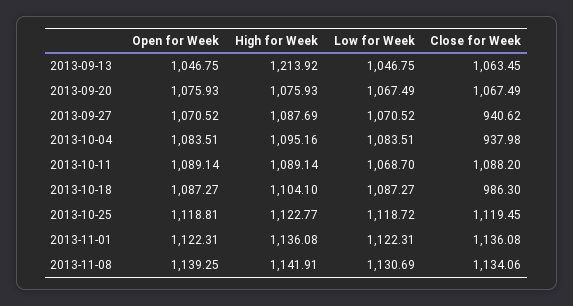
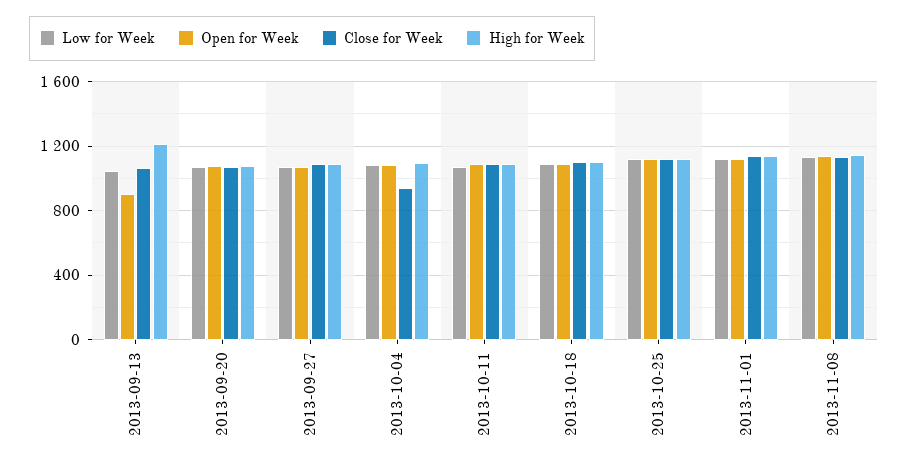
Open for Week, 2013-09-13: 1046.75 -> 900
Close for Week, 2013-09-27: 940.62 -> 1100
Close for Week, 2013-10-18: 986.3 -> 1100

